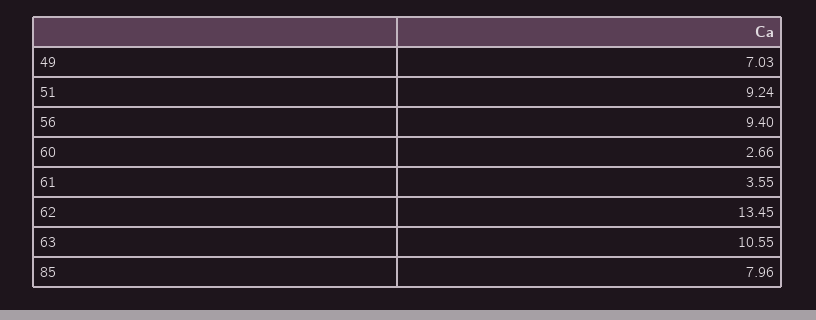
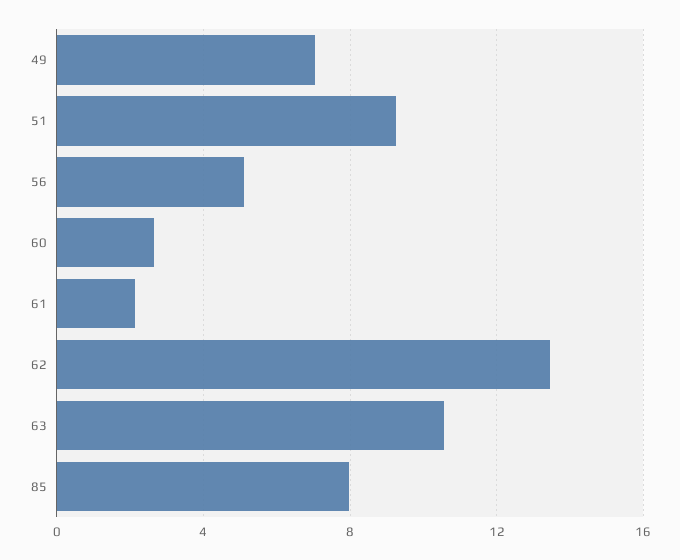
56: 9.4 -> 5
61: 3.55 -> 2

